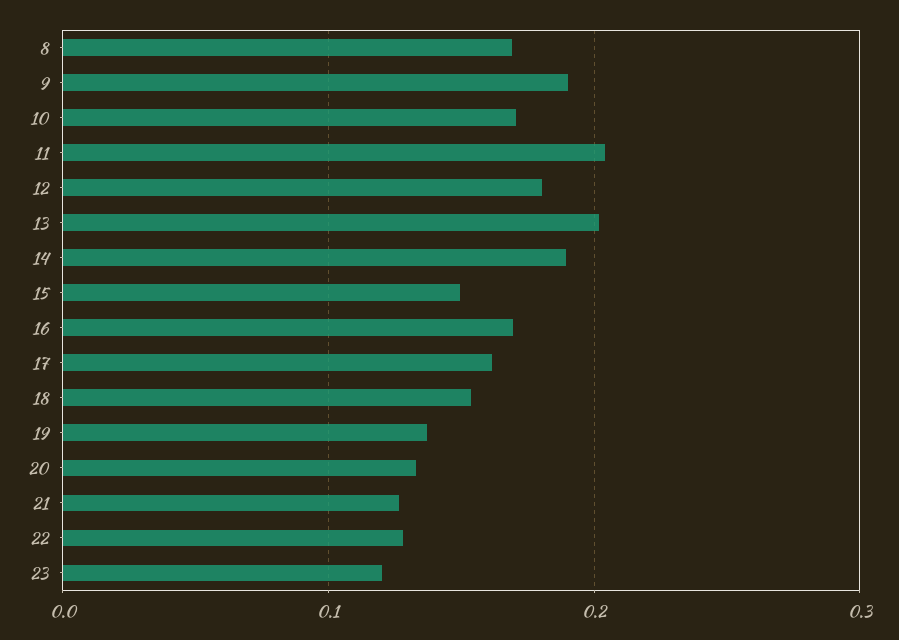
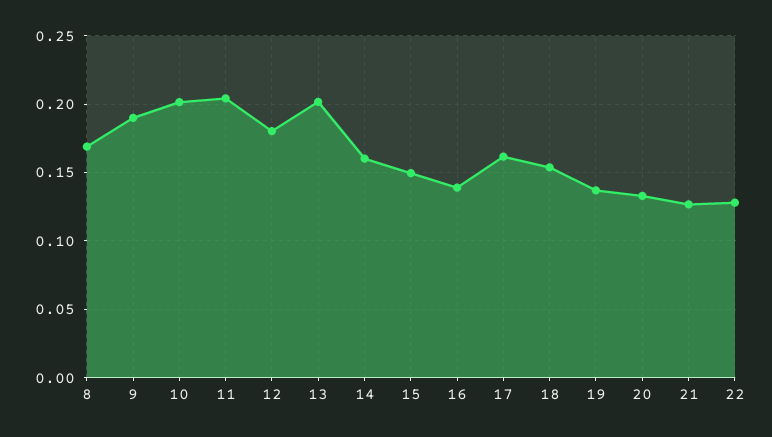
10: 0.17 -> 0.2
14: 0.19 -> 0.16
16: 0.17 -> 0.14
23: 0.12 -> none

